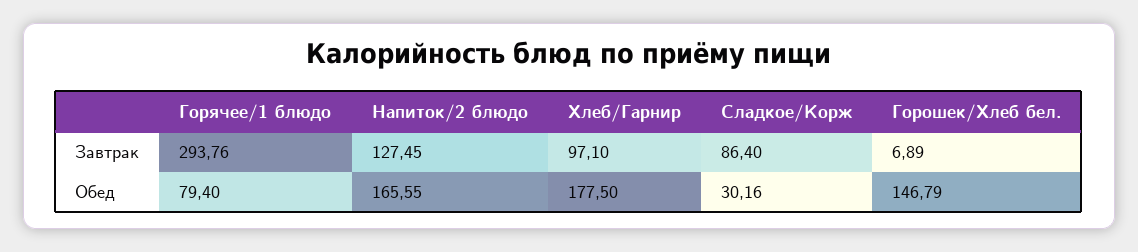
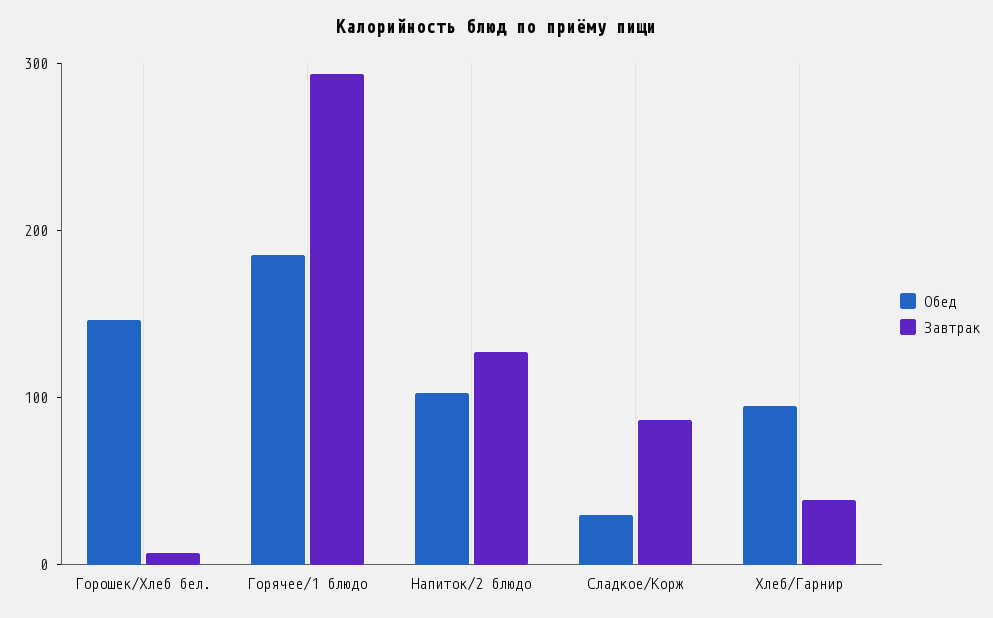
Завтрак, Хлеб/Гарнир: 97.1 -> 40
Обед, Горячее/1 блюдо: 79.4 -> 180
Обед, Напиток/2 блюдо: 165.55 -> 100
Обед, Хлеб/Гарнир: 177.5 -> 100

